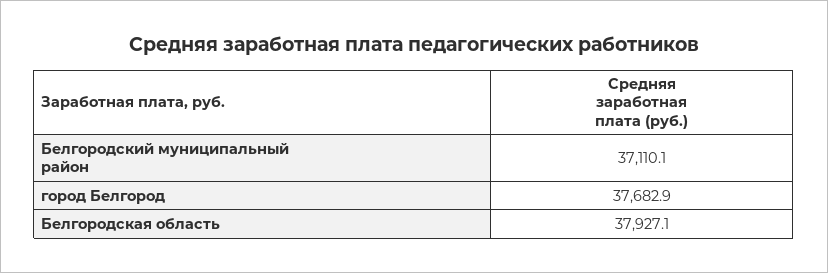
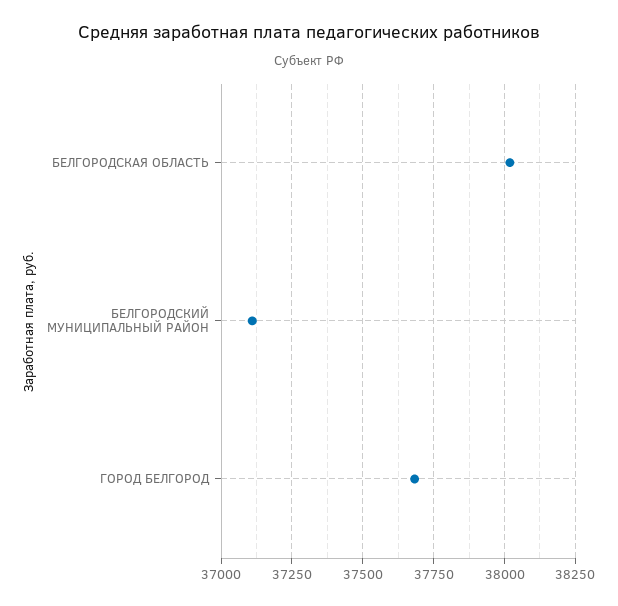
Белгородская область: 37927.1 -> 38025

